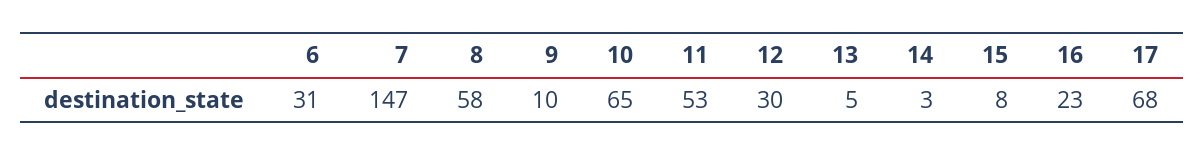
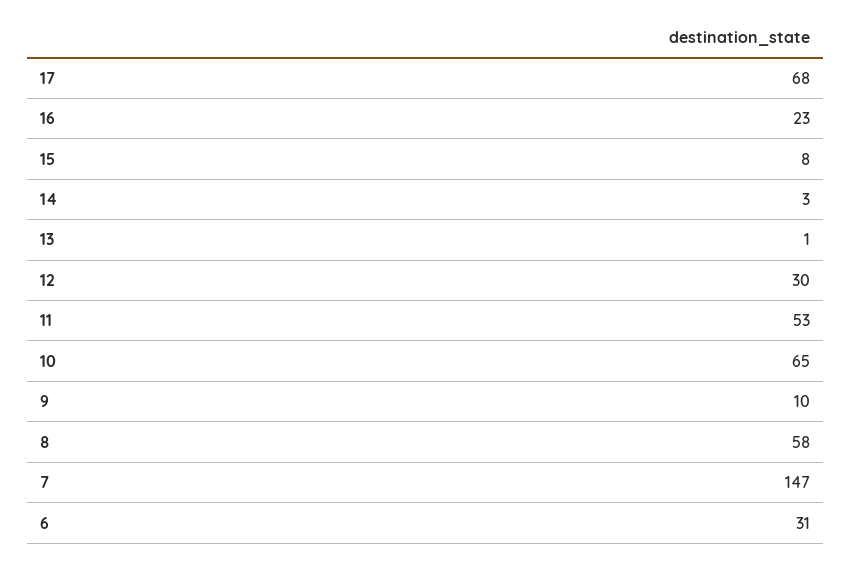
13: 5 -> 1

